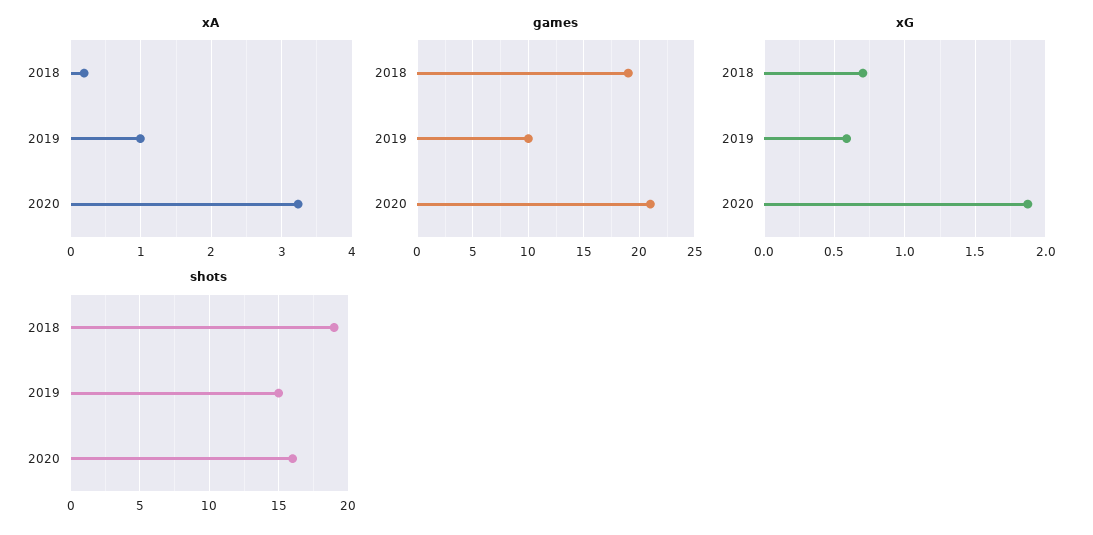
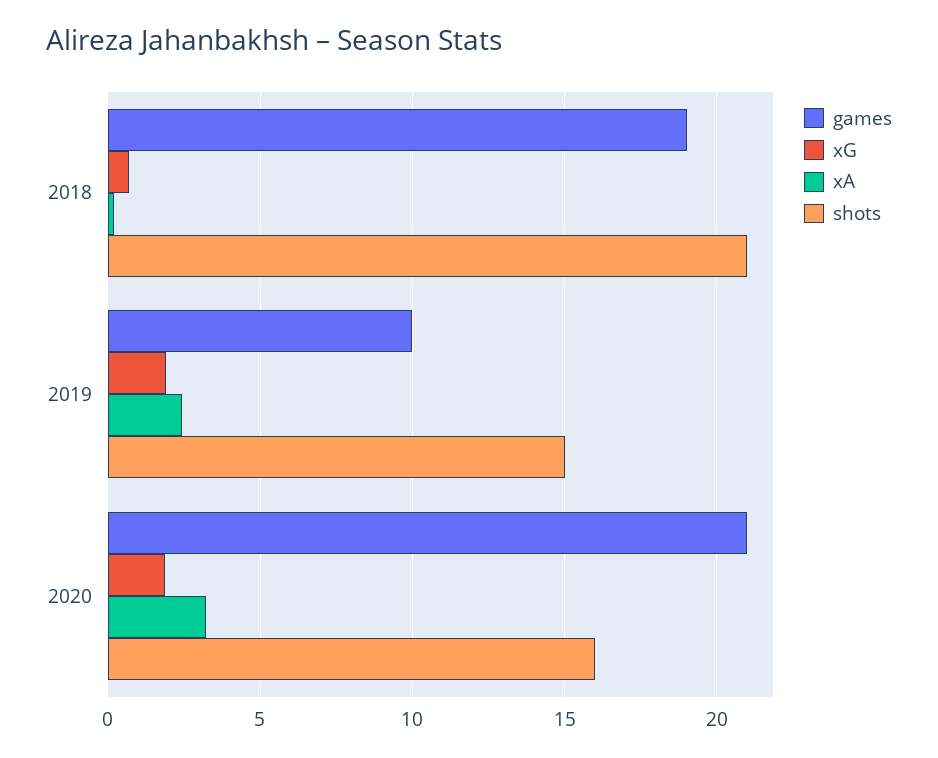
xA, 2019: 1 -> 2.5
xG, 2019: 0.6 -> 2
shots, 2018: 19 -> 21

